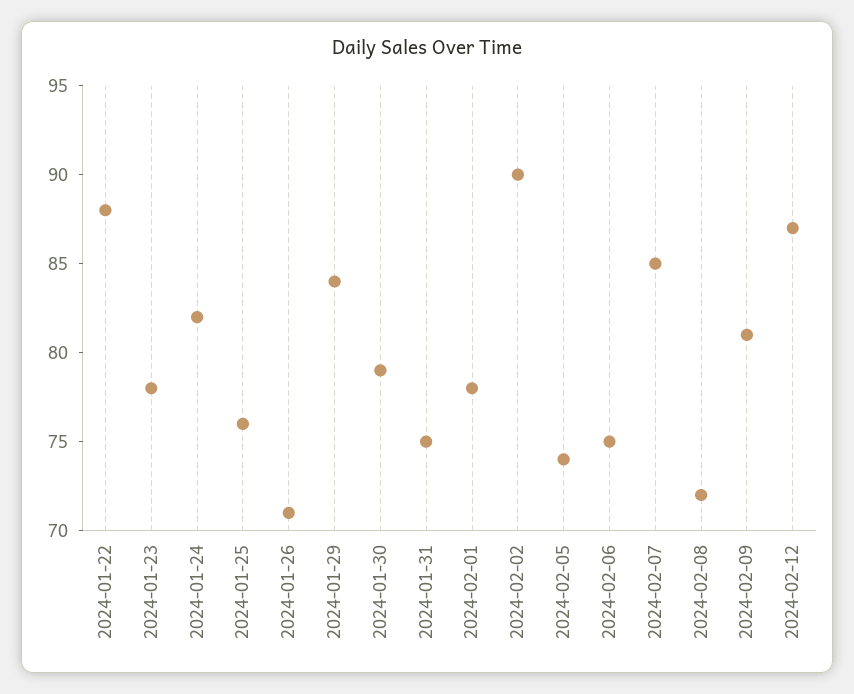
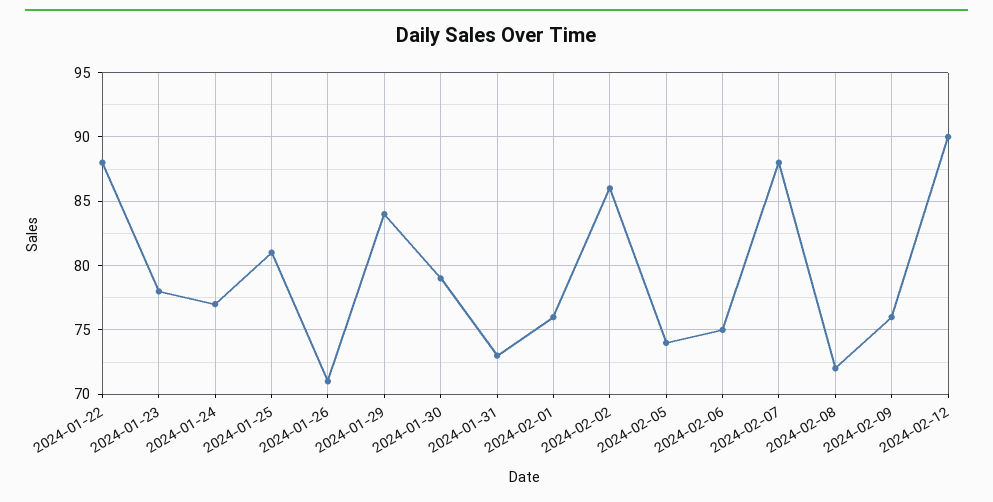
2024-01-24: 82 -> 77
2024-01-25: 76 -> 81
2024-01-31: 75 -> 73
2024-02-01: 78 -> 76
2024-02-02: 90 -> 86
2024-02-07: 85 -> 88
2024-02-09: 81 -> 76
2024-02-12: 87 -> 90

